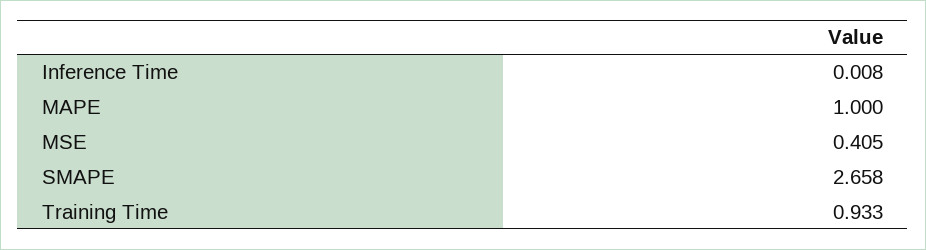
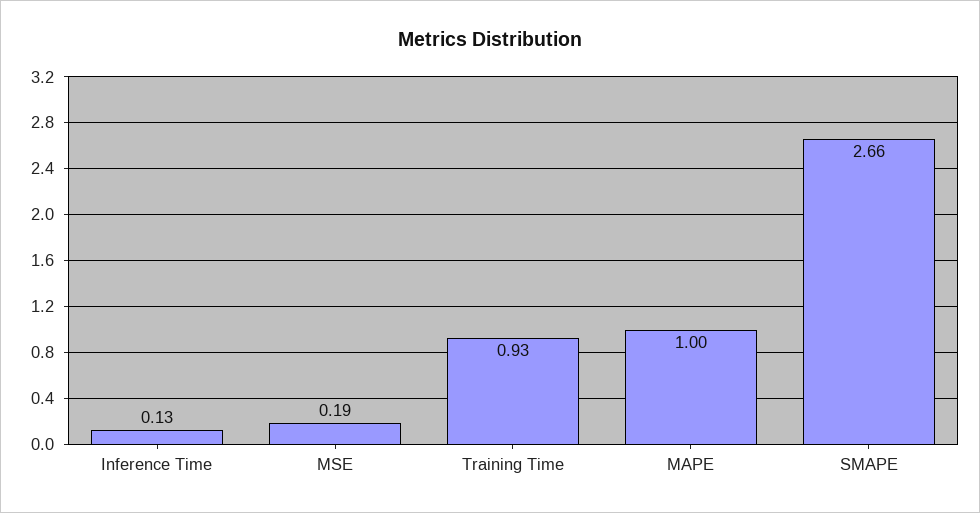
Inference Time: 0.008 -> 0.13
MSE: 0.405 -> 0.19

